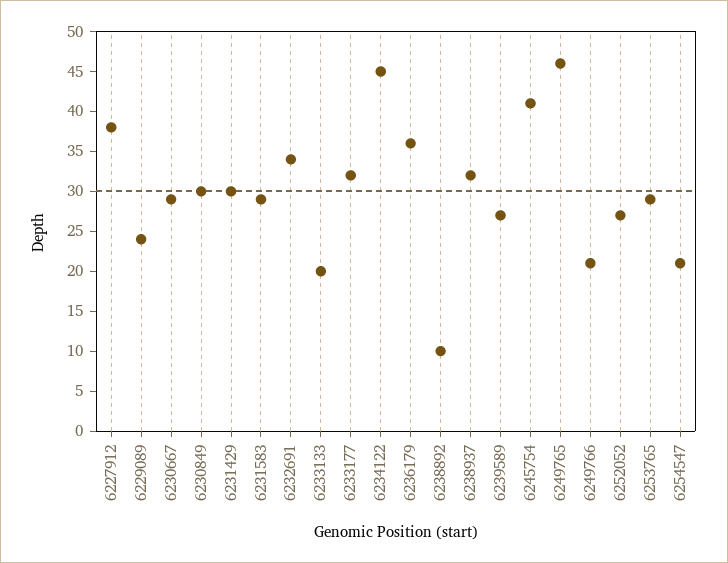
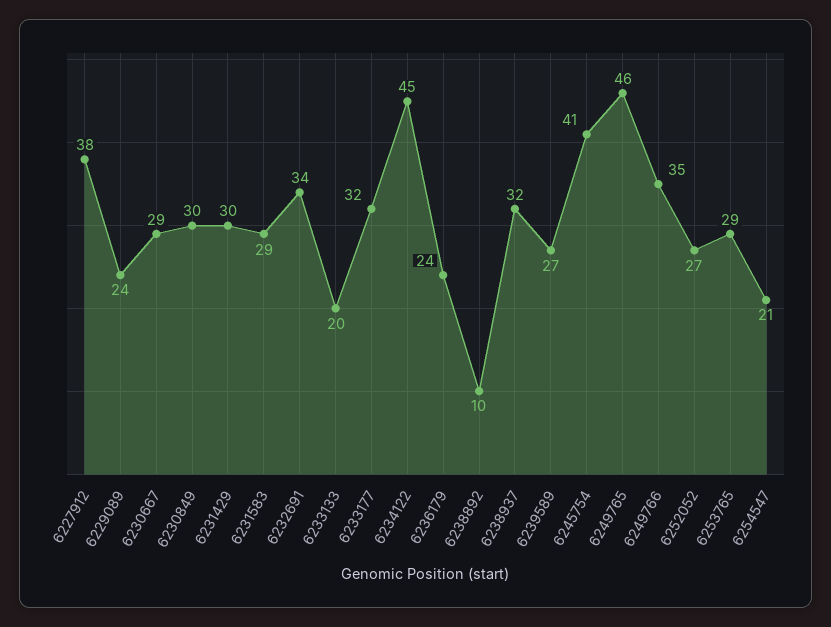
6236179: 35 -> 24
6249766: 20 -> 35

